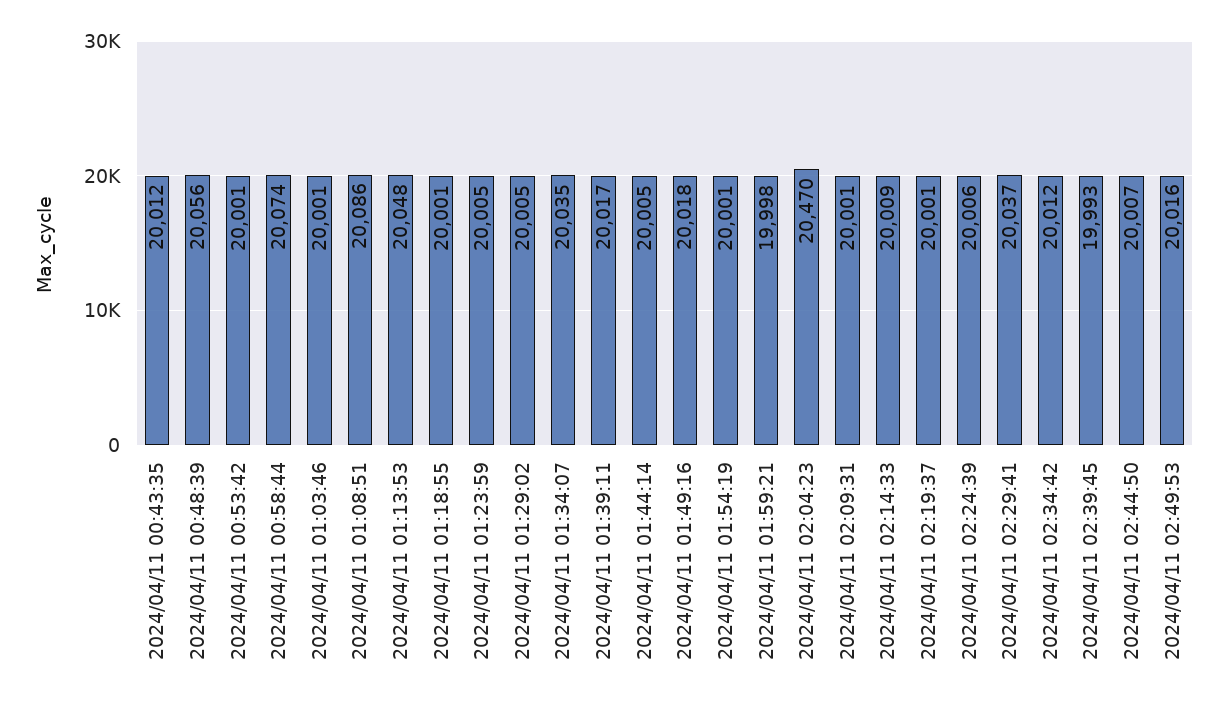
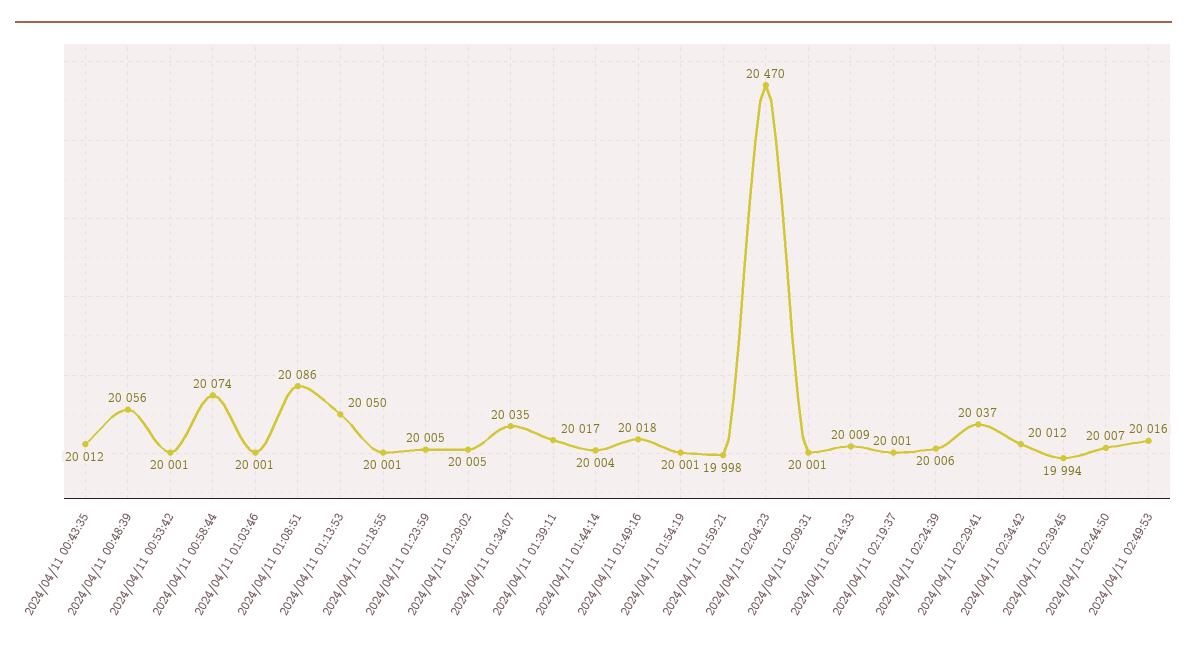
2024/04/11 01:13:53: 20048 -> 20050
2024/04/11 01:44:14: 20005 -> 20004
2024/04/11 02:39:45: 19993 -> 19994

